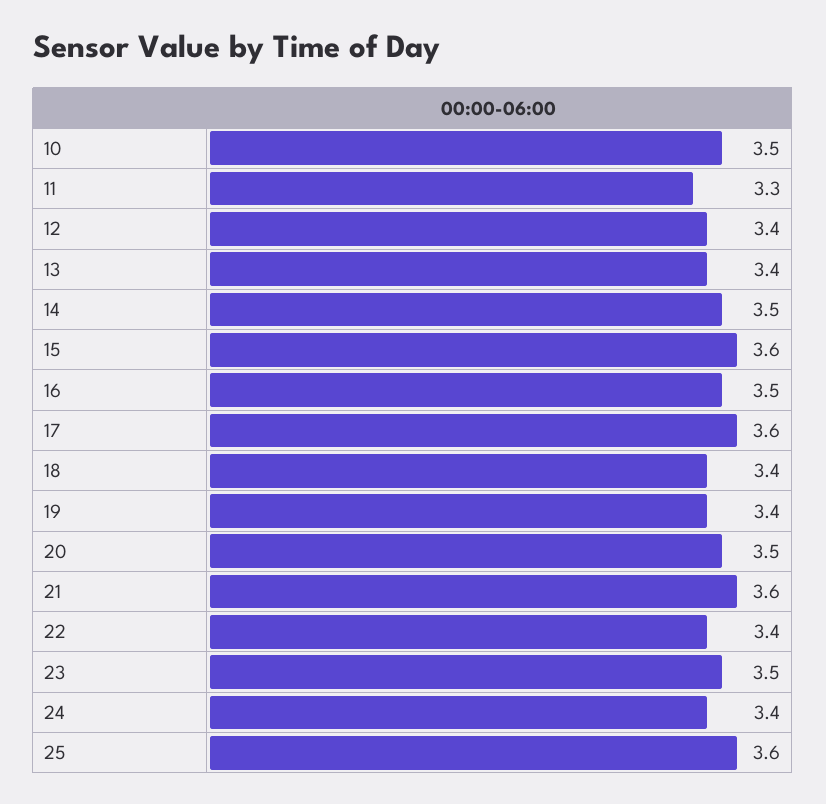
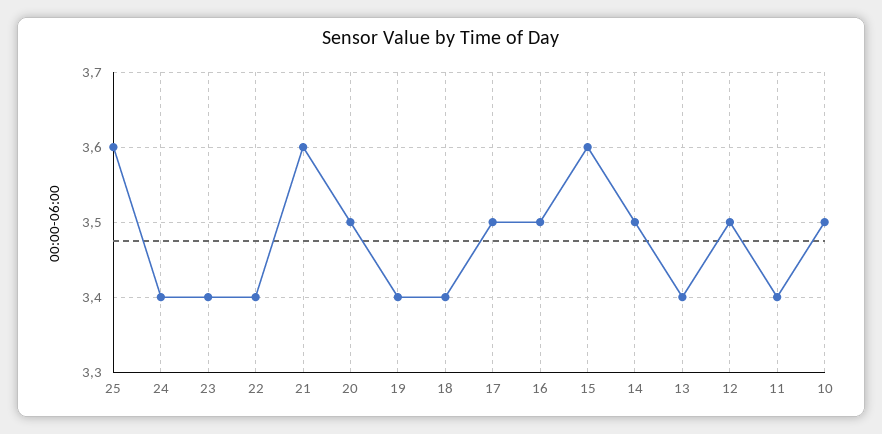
11: 3.3 -> 3.4
12: 3.4 -> 3.5
17: 3.6 -> 3.5
23: 3.5 -> 3.4

